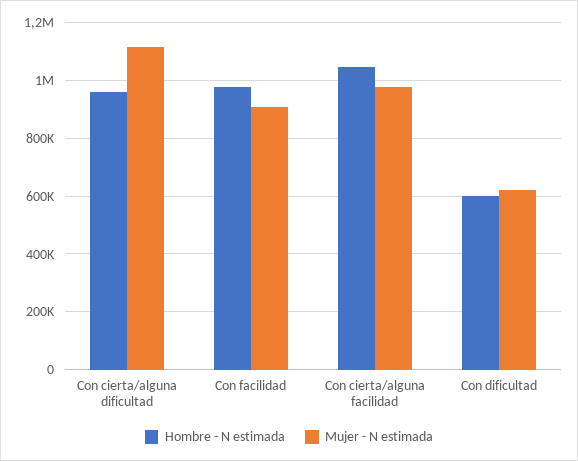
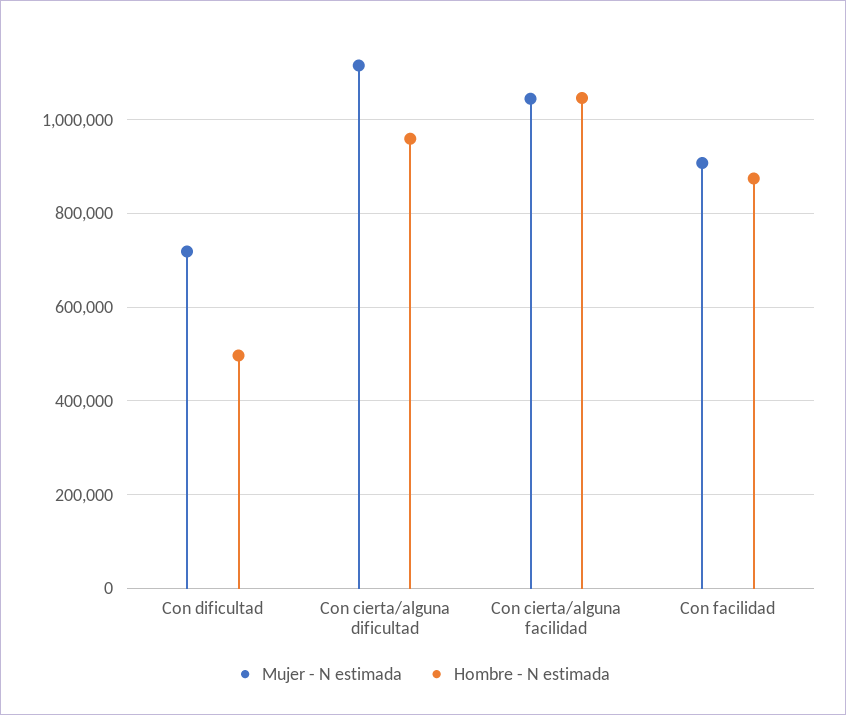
Hombre - N estimada, Con facilidad: 975000 -> 880000
Mujer - N estimada, Con cierta/alguna facilidad: 975000 -> 1040000
Hombre - N estimada, Con dificultad: 600000 -> 500000
Mujer - N estimada, Con dificultad: 625000 -> 720000

